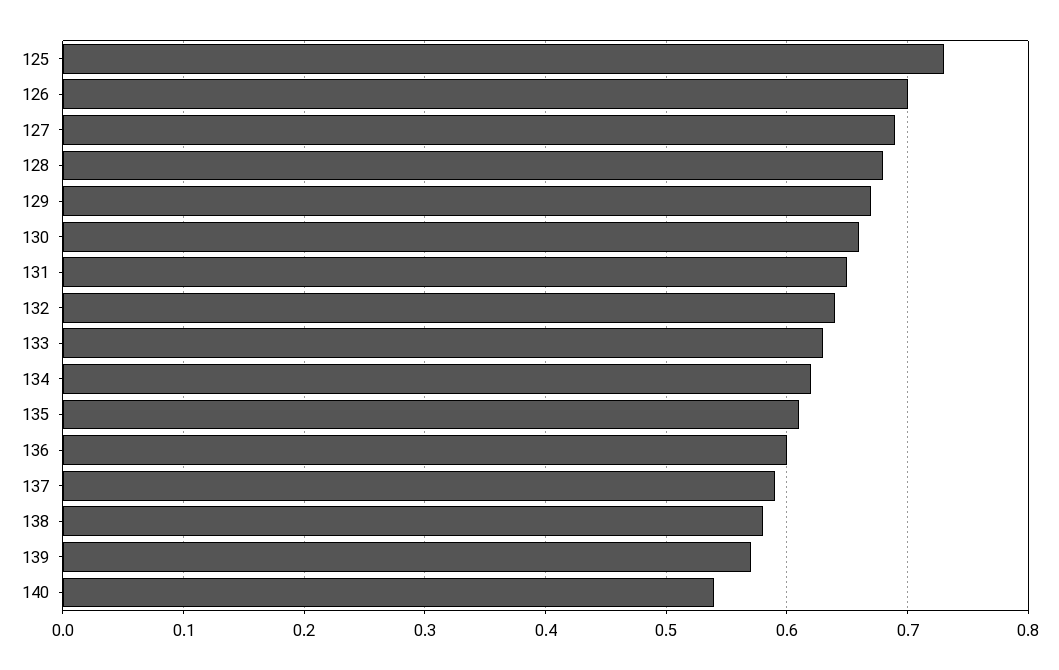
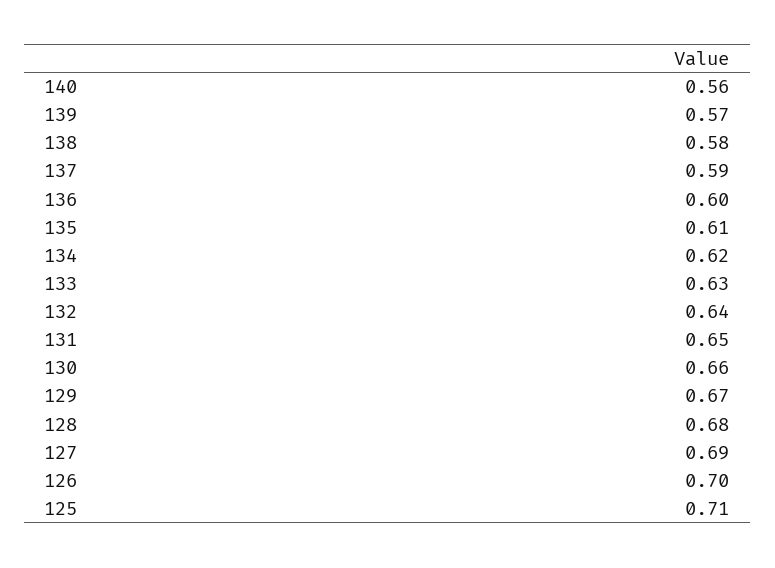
125: 0.73 -> 0.71
140: 0.54 -> 0.56

